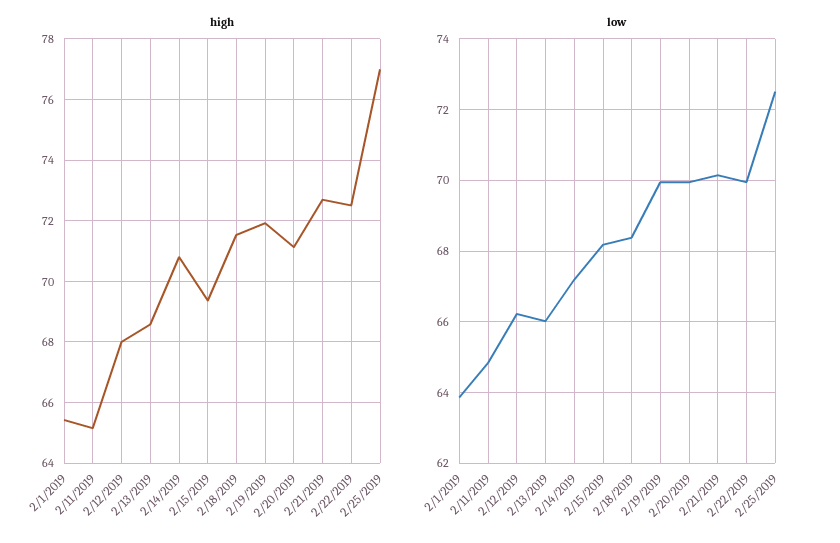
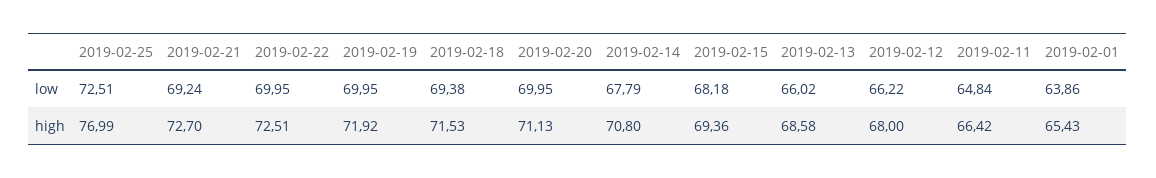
high, 2/11/2019: 65.2 -> 66.42
low, 2/14/2019: 67.2 -> 67.79
low, 2/18/2019: 68.4 -> 69.38
low, 2/21/2019: 70.2 -> 69.24

